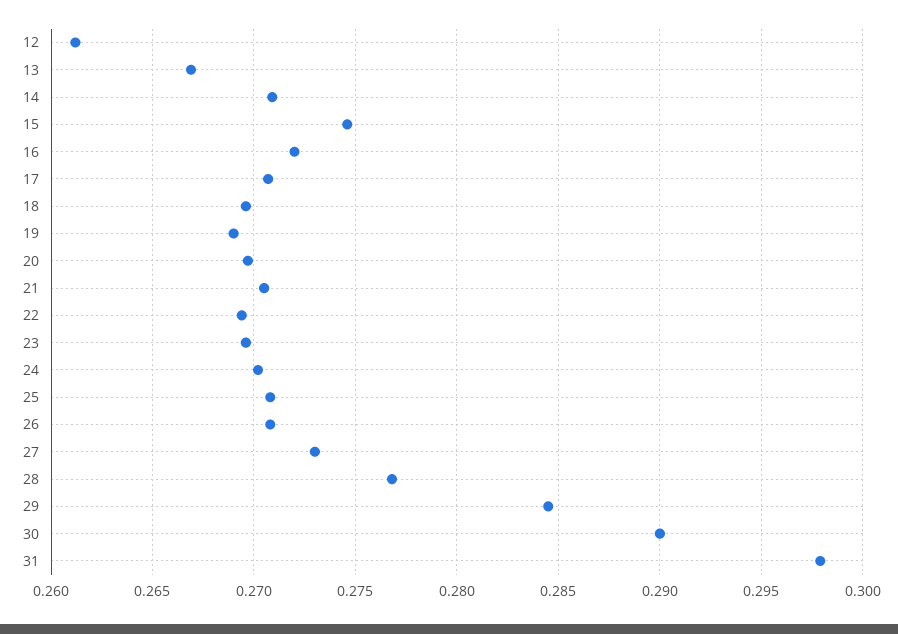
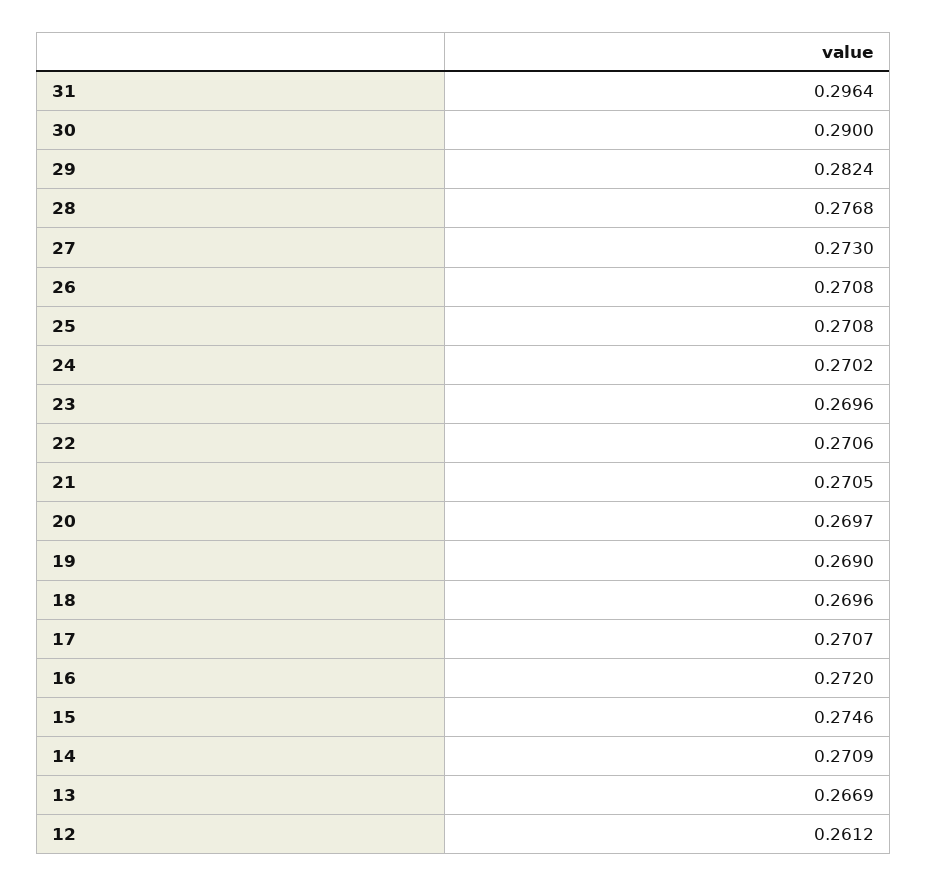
22: 0.2695 -> 0.2706
29: 0.2845 -> 0.2824
31: 0.298 -> 0.2964

